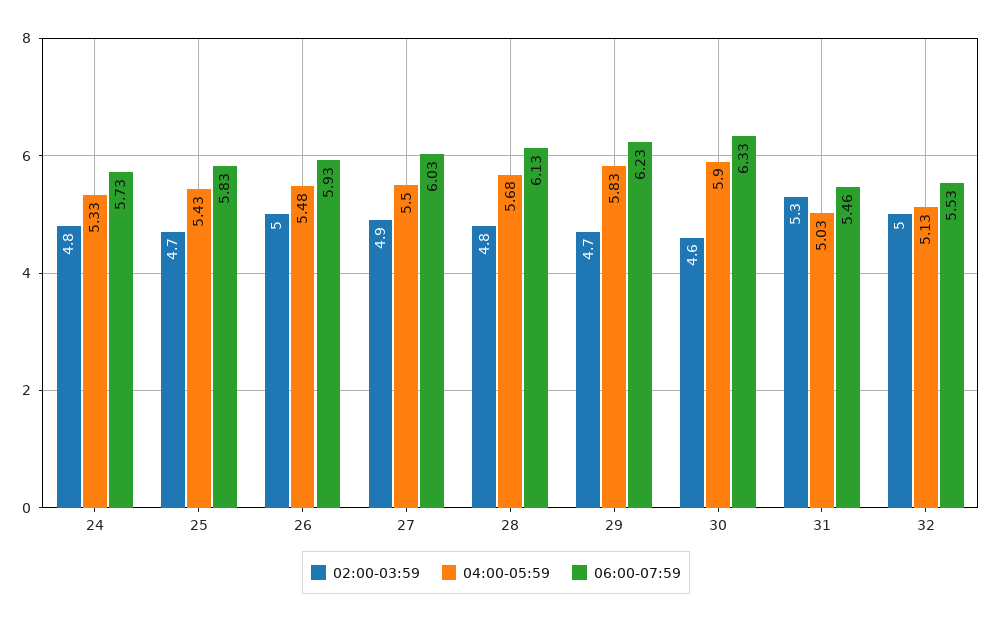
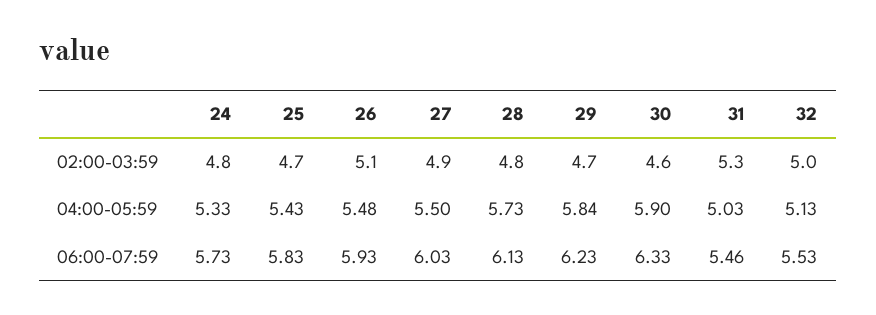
02:00-03:59, 26: 5 -> 5.1
04:00-05:59, 28: 5.68 -> 5.73
04:00-05:59, 29: 5.83 -> 5.84

